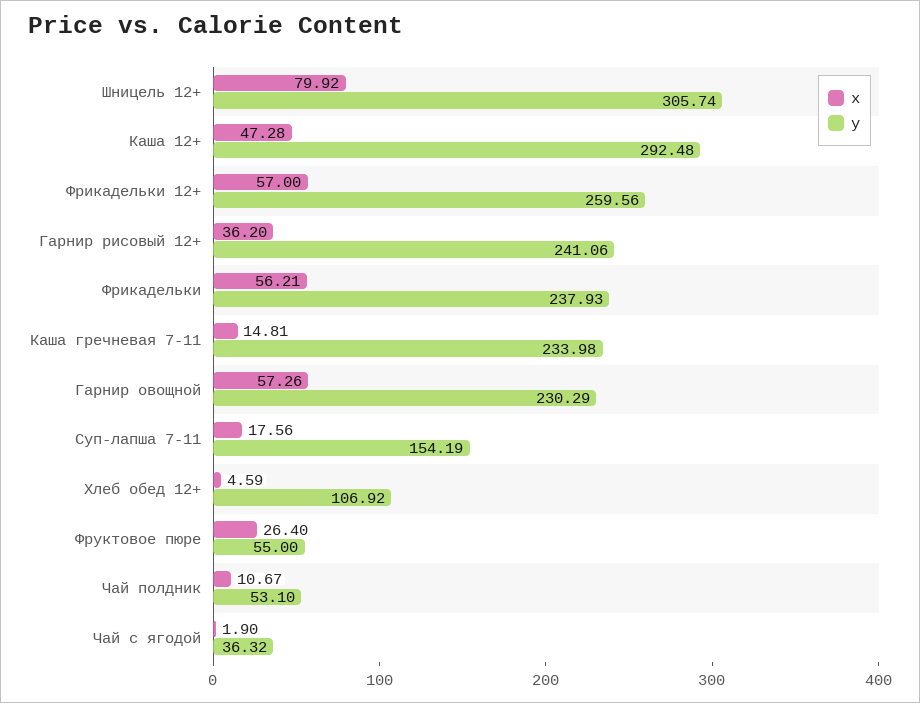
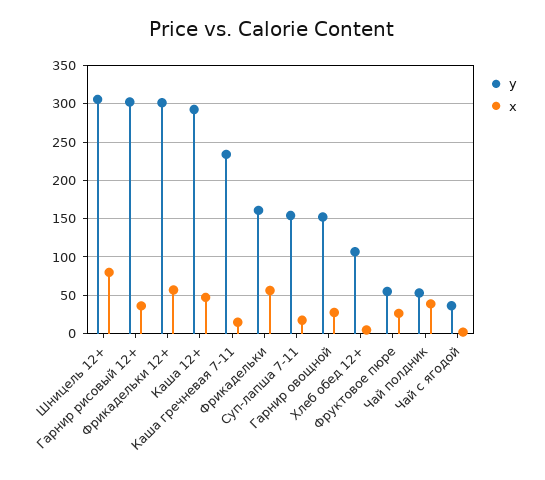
y, Фрикадельки 12+: 259.56 -> 300
y, Гарнир рисовый 12+: 241.06 -> 300
y, Фрикадельки: 237.93 -> 160
x, Гарнир овощной: 57.26 -> 30
y, Гарнир овощной: 230.29 -> 150
x, Чай полдник: 10.67 -> 40

